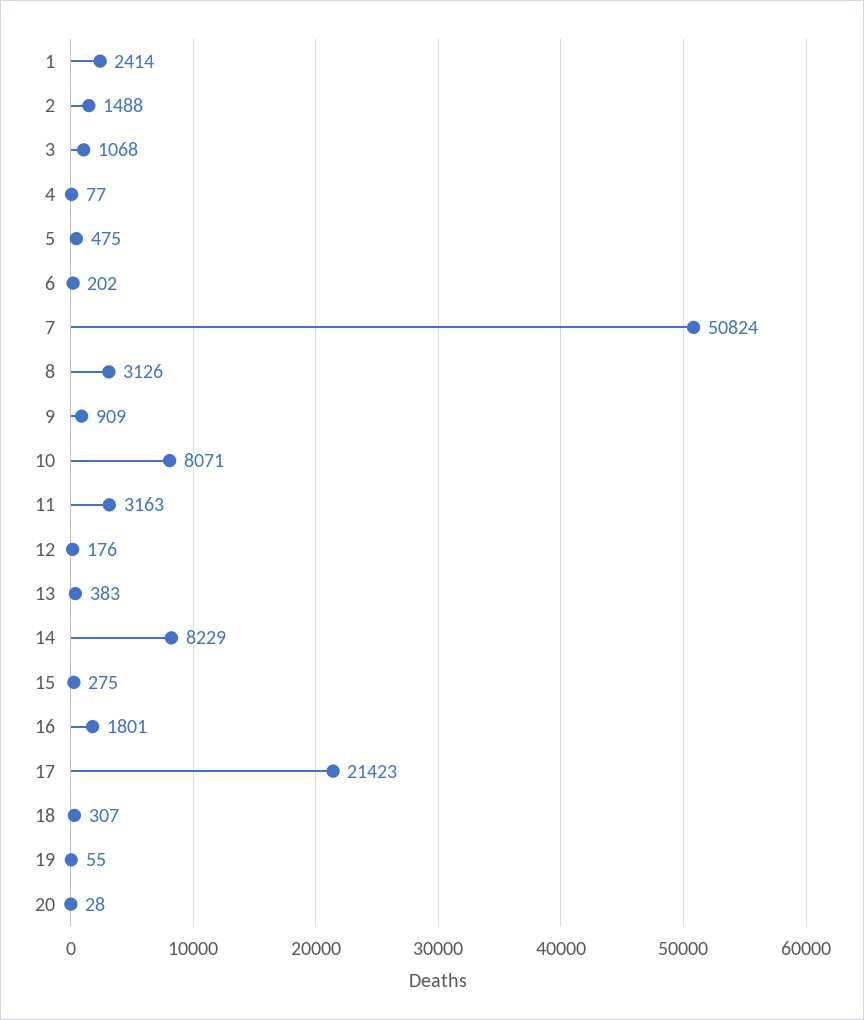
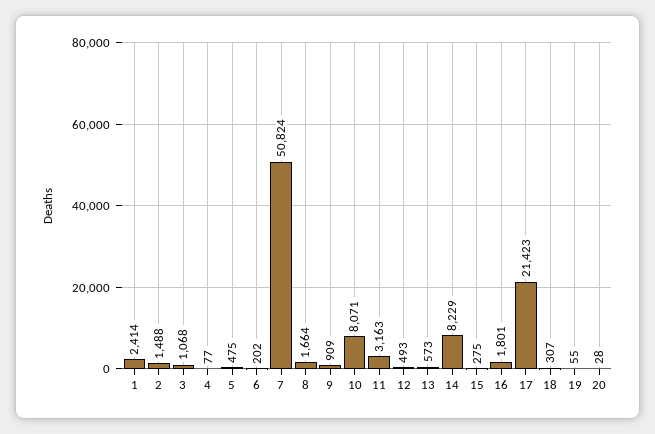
8: 3126 -> 1664
12: 176 -> 493
13: 383 -> 573

